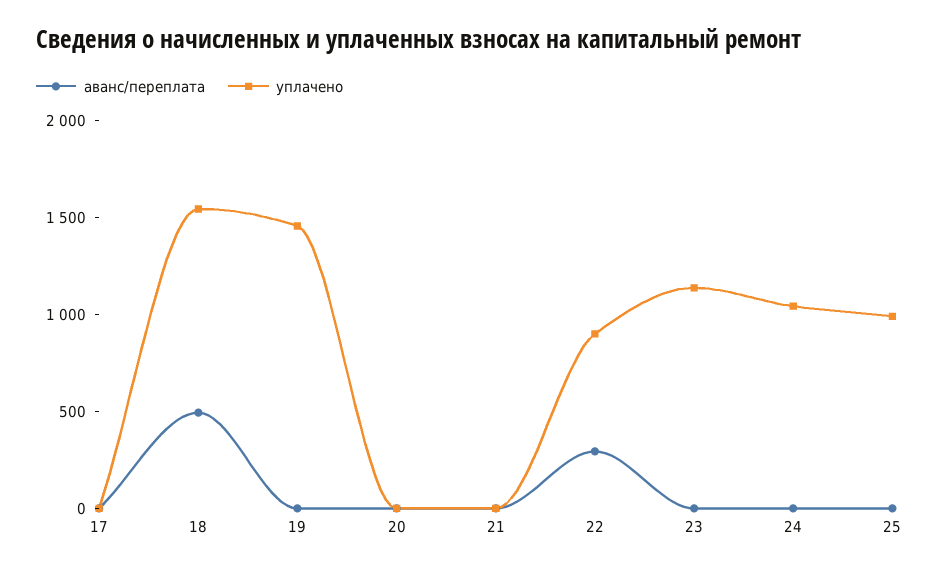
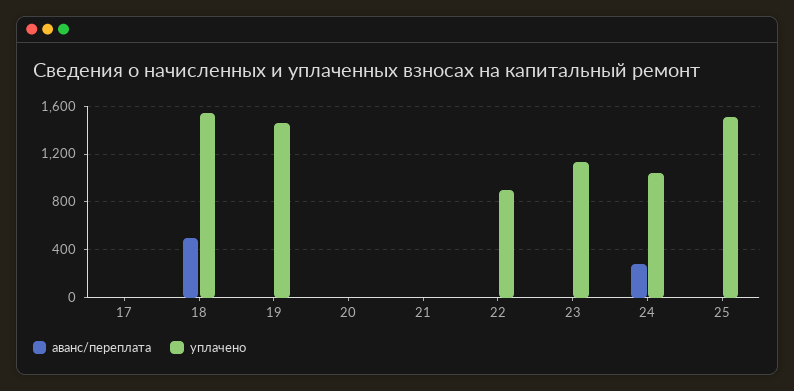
аванс/переплата, 22: 300 -> 0
аванс/переплата, 24: 0 -> 300
уплачено, 25: 1000 -> 1500

